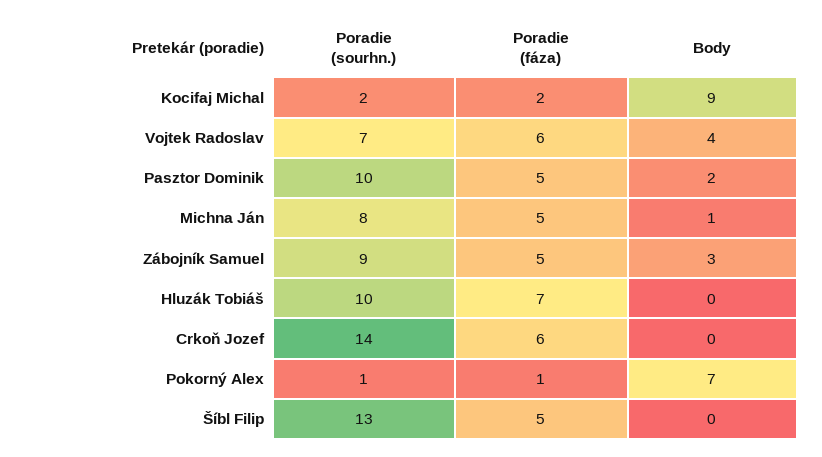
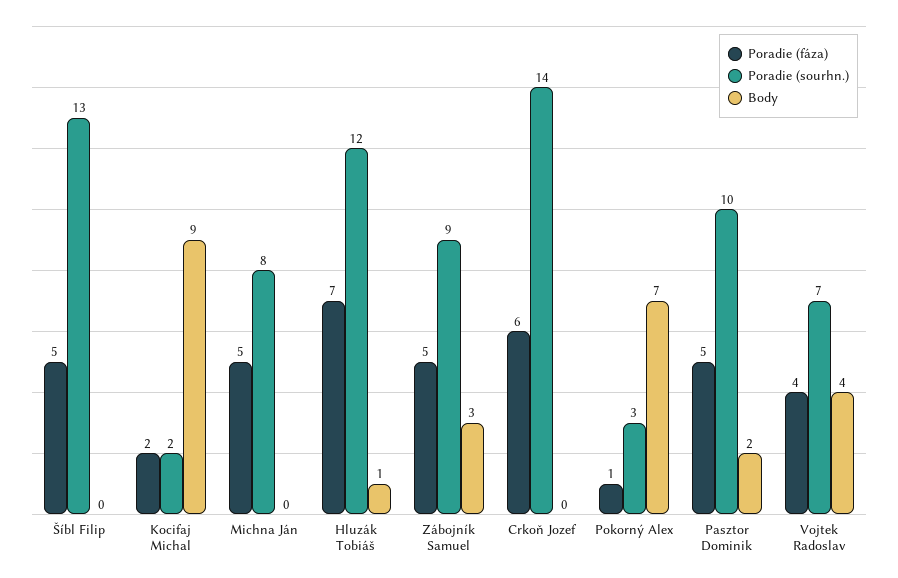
Poradie (fáza), Vojtek Radoslav: 6 -> 4
Body, Michna Ján: 1 -> 0
Poradie (sourhn.), Hluzák Tobiáš: 10 -> 12
Body, Hluzák Tobiáš: 0 -> 1
Poradie (sourhn.), Pokorný Alex: 1 -> 3

